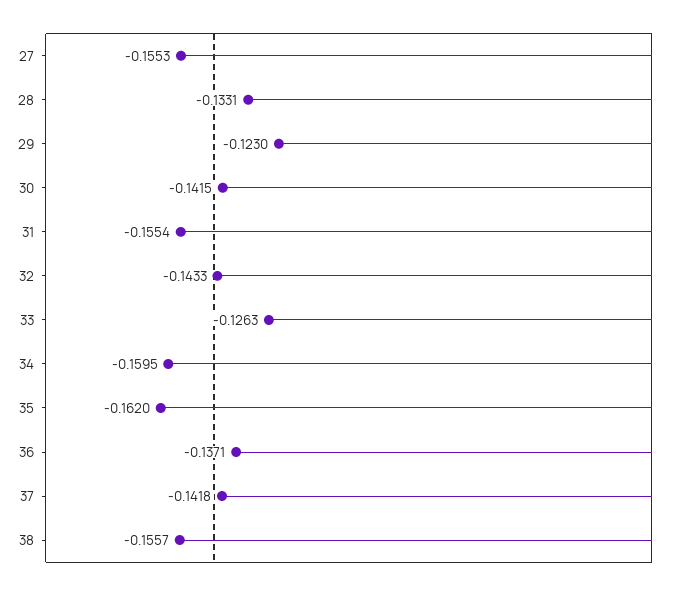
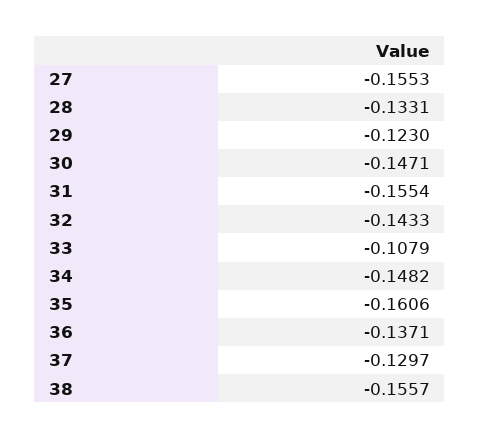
30: -0.1415 -> -0.1471
33: -0.1263 -> -0.1079
34: -0.1595 -> -0.1482
35: -0.162 -> -0.1606
37: -0.1418 -> -0.1297

